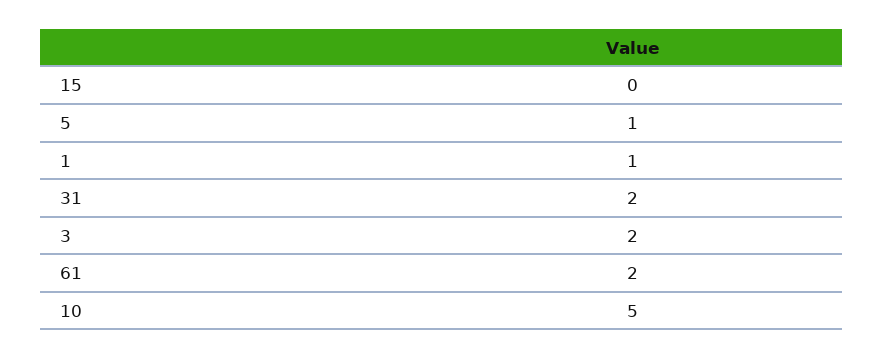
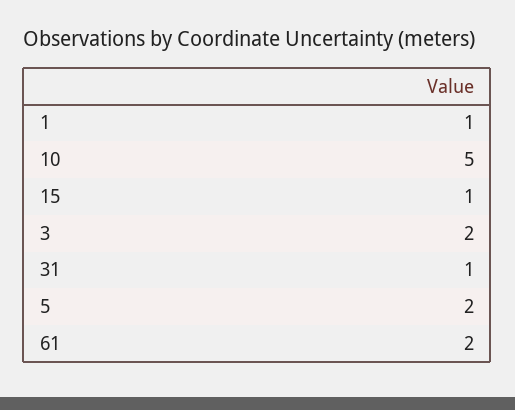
15: 0 -> 1
5: 1 -> 2
31: 2 -> 1

